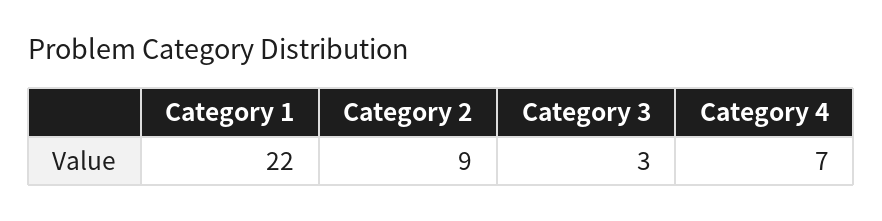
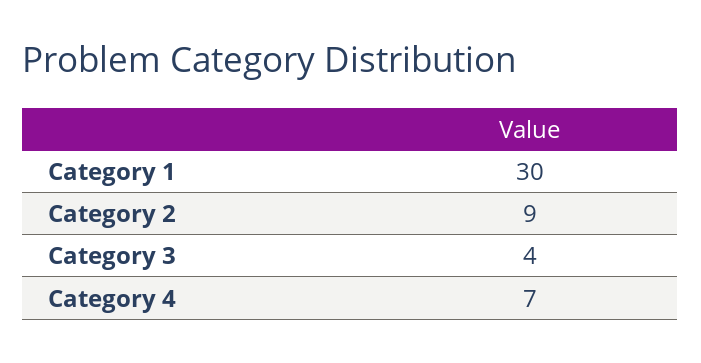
Category 1: 22 -> 30
Category 3: 3 -> 4

